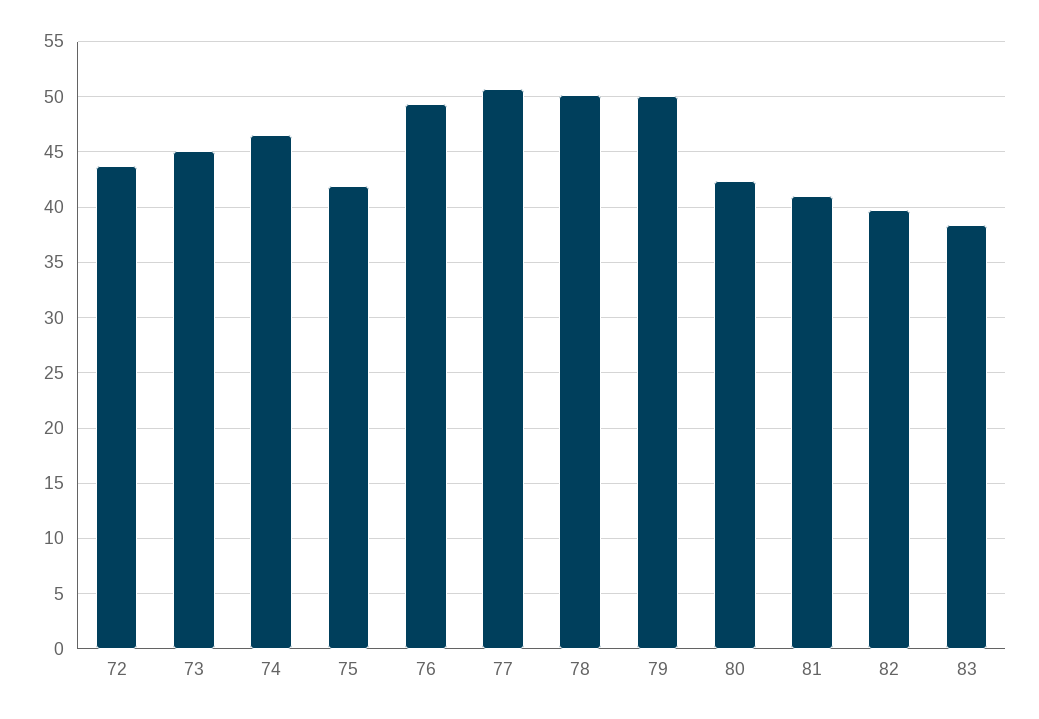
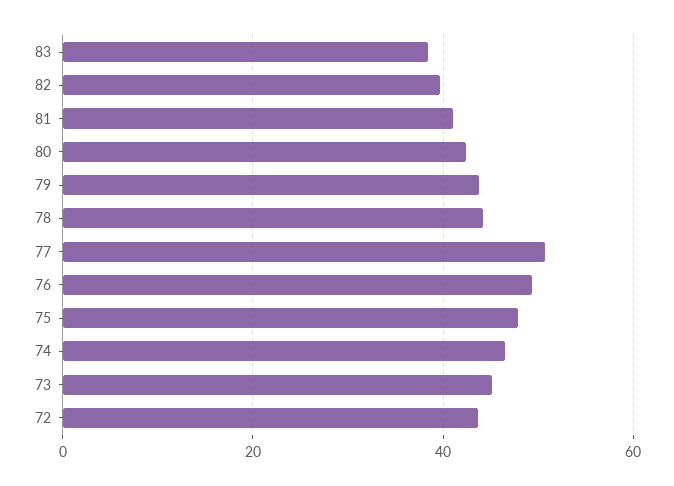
75: 42 -> 48
78: 50 -> 44
79: 50 -> 44

